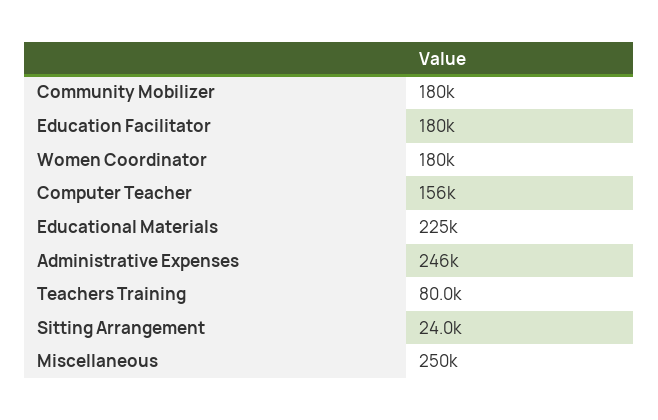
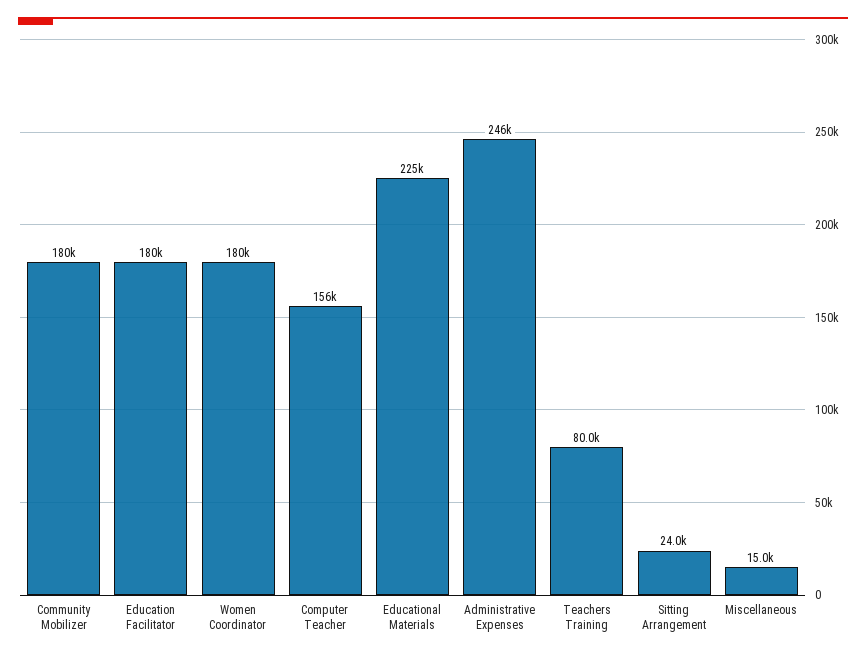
Miscellaneous: 250000 -> 15000

